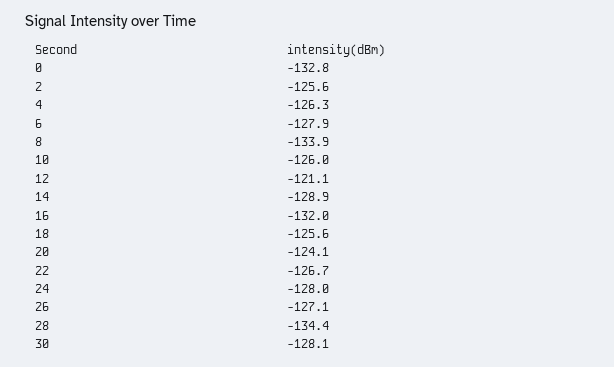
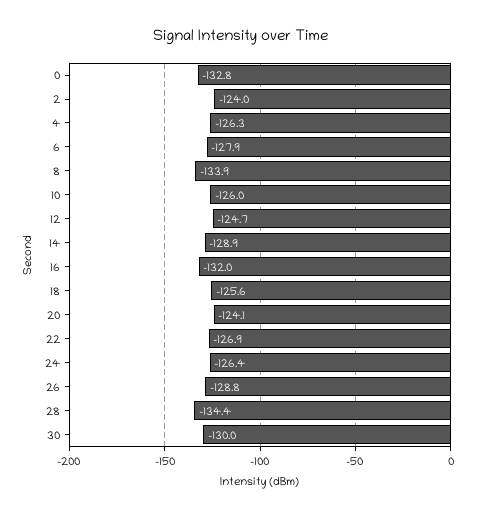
2: -125.6 -> -124
12: -121.1 -> -124.7
22: -126.7 -> -126.9
24: -128 -> -126.4
26: -127.1 -> -128.8
30: -128.1 -> -130

